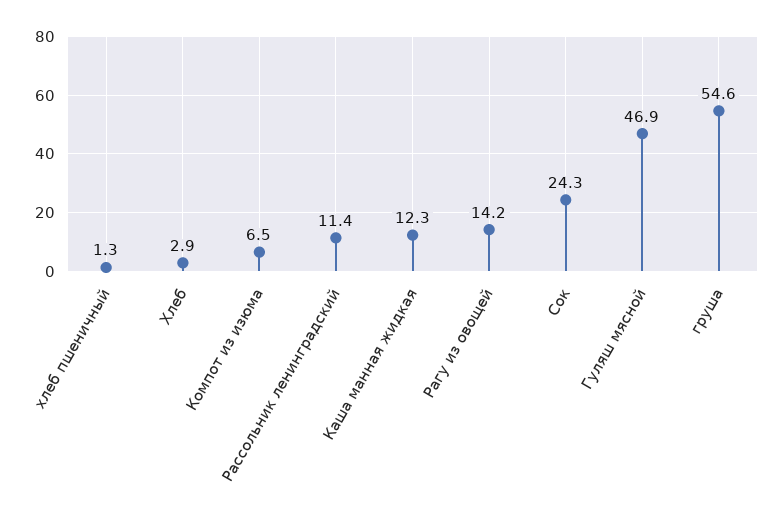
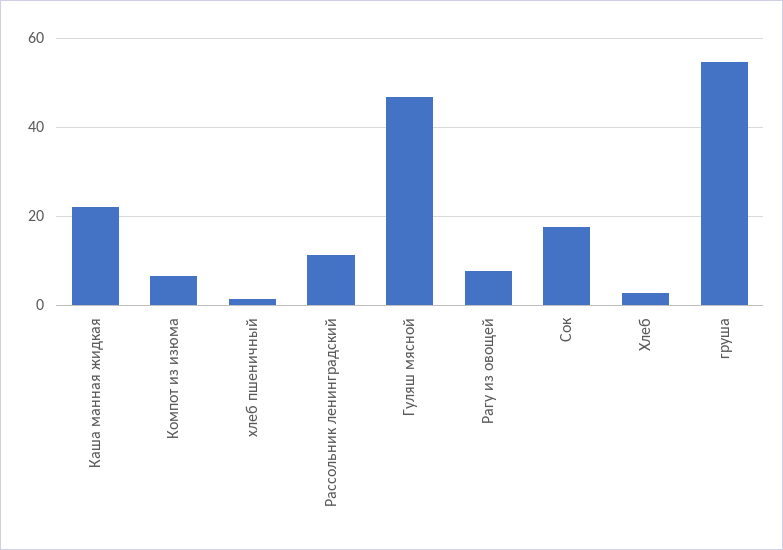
Каша манная жидкая: 12.3 -> 22
Рагу из овощей: 14.2 -> 8
Сок: 24.3 -> 18

